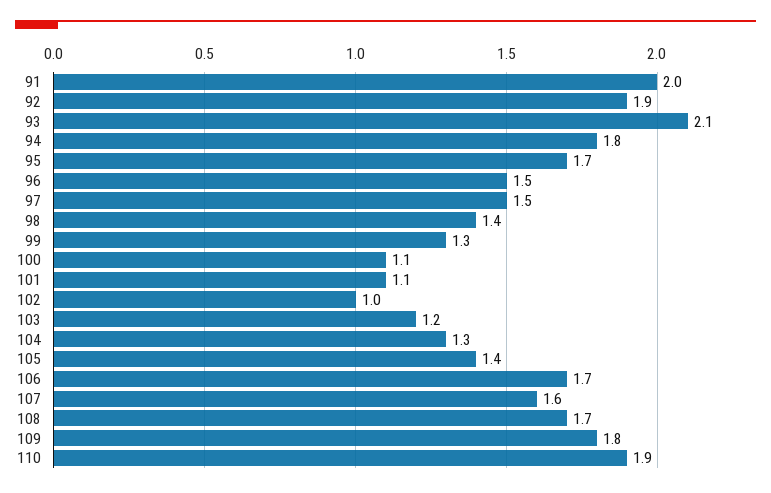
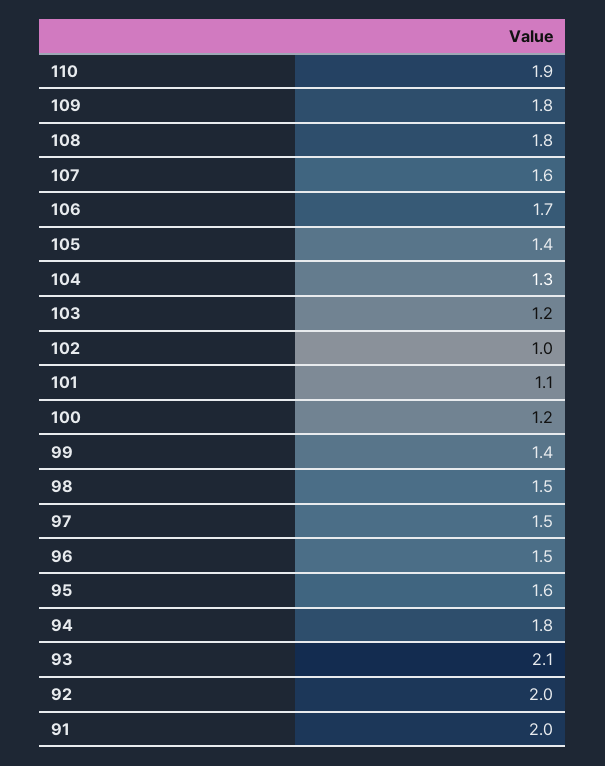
92: 1.9 -> 2
95: 1.7 -> 1.6
98: 1.4 -> 1.5
99: 1.3 -> 1.4
100: 1.1 -> 1.2
108: 1.7 -> 1.8

